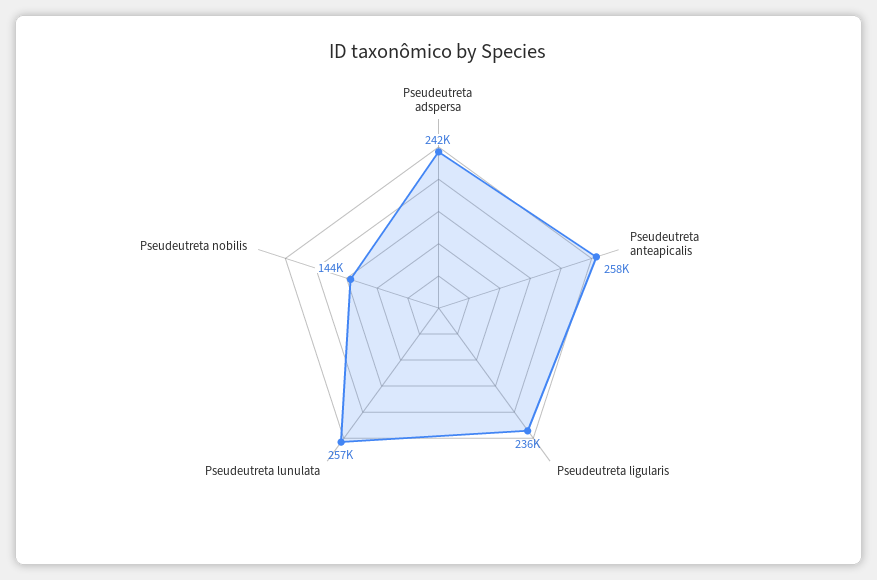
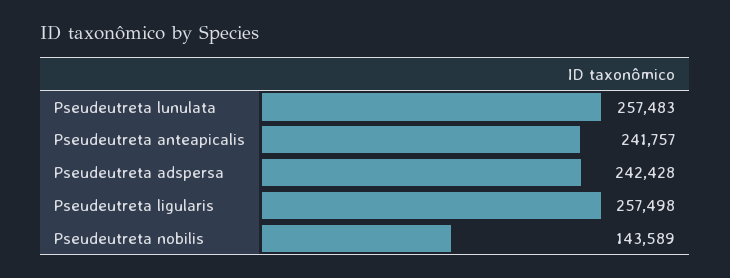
Pseudeutreta anteapicalis: 258000 -> 241757
Pseudeutreta ligularis: 236000 -> 257498

